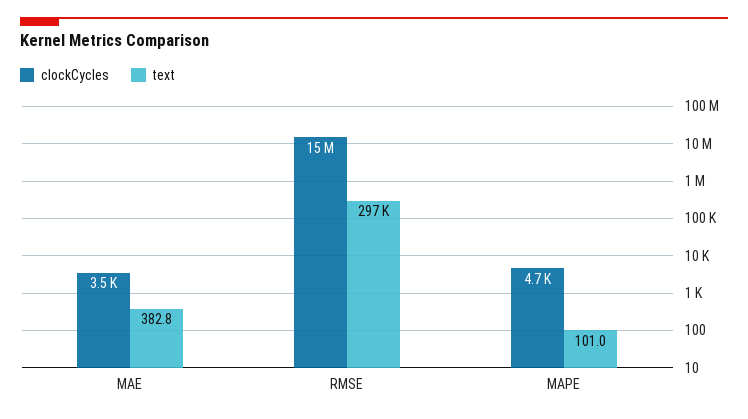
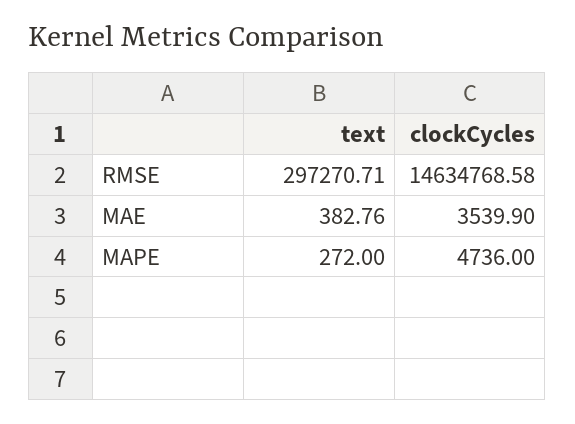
text, MAPE: 101 -> 272

